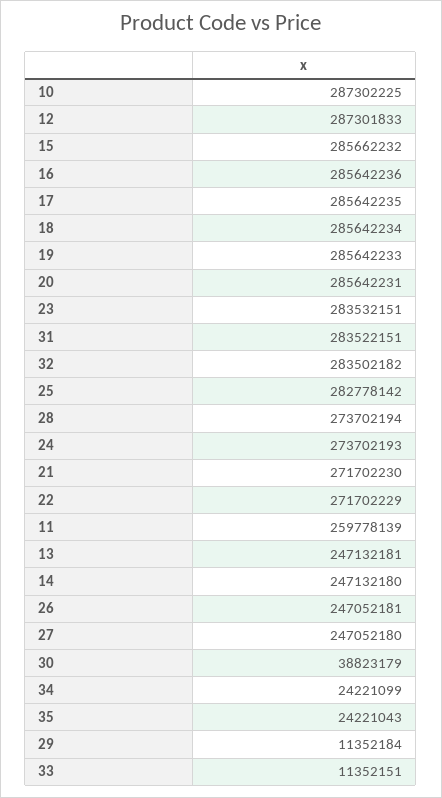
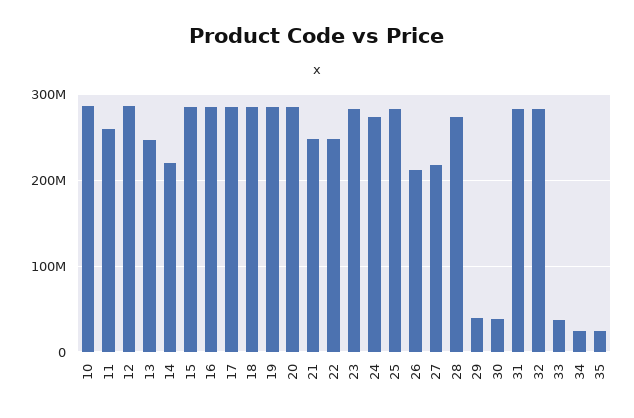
21: 271702230 -> 250000000
22: 271702229 -> 250000000
14: 247132180 -> 220000000
26: 247052181 -> 210000000
27: 247052180 -> 220000000
29: 11352184 -> 40000000
33: 11352151 -> 40000000

